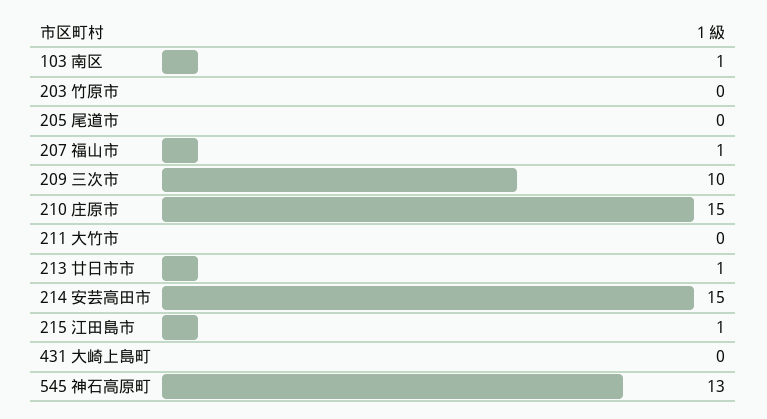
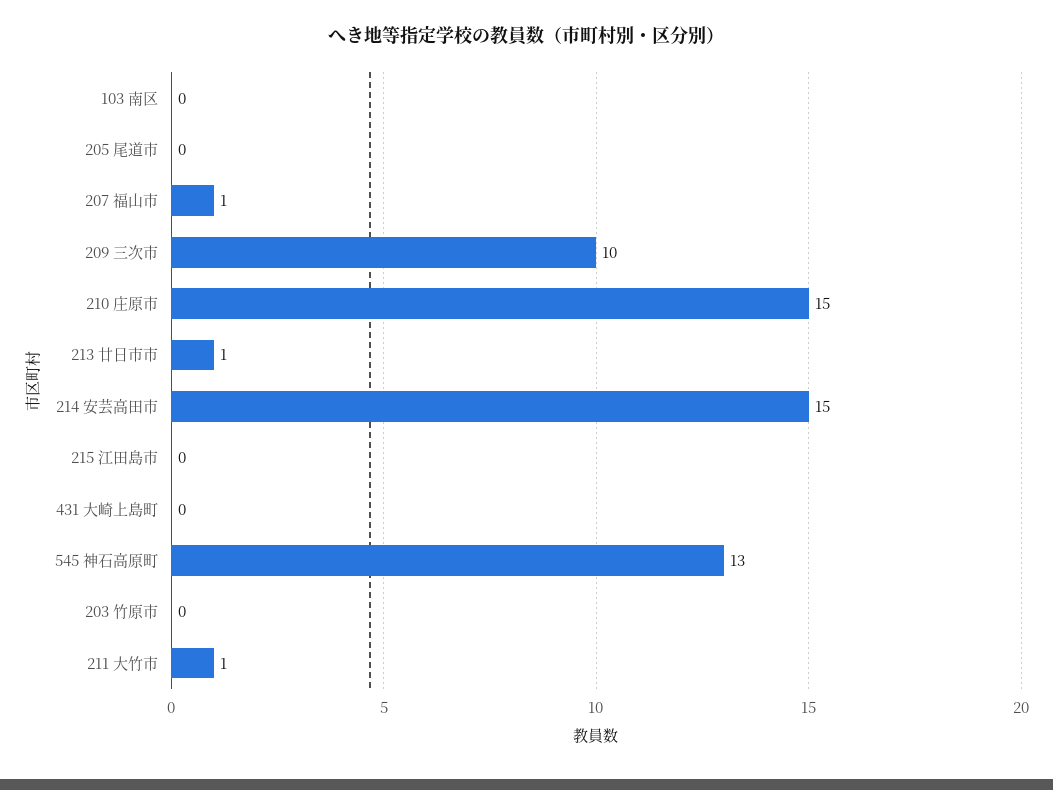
103 南区: 1 -> 0
211 大竹市: 0 -> 1
215 江田島市: 1 -> 0

